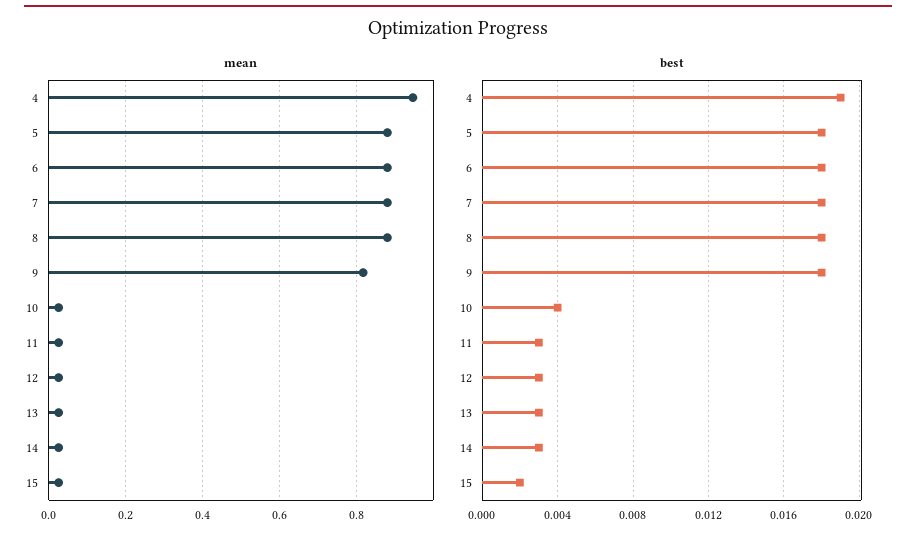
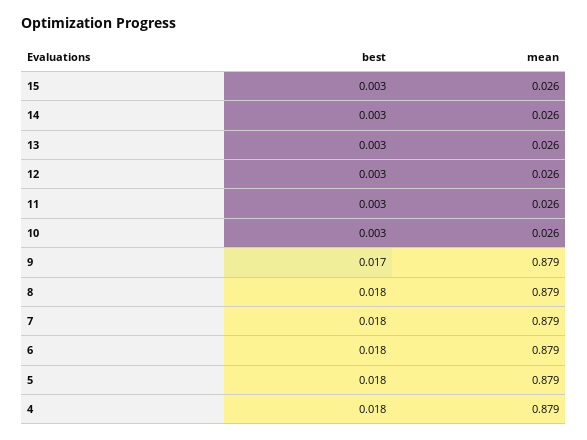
mean, 4: 0.94 -> 0.879
mean, 9: 0.82 -> 0.879
best, 4: 0.019 -> 0.018
best, 9: 0.018 -> 0.017
best, 10: 0.004 -> 0.003
best, 15: 0.002 -> 0.003

